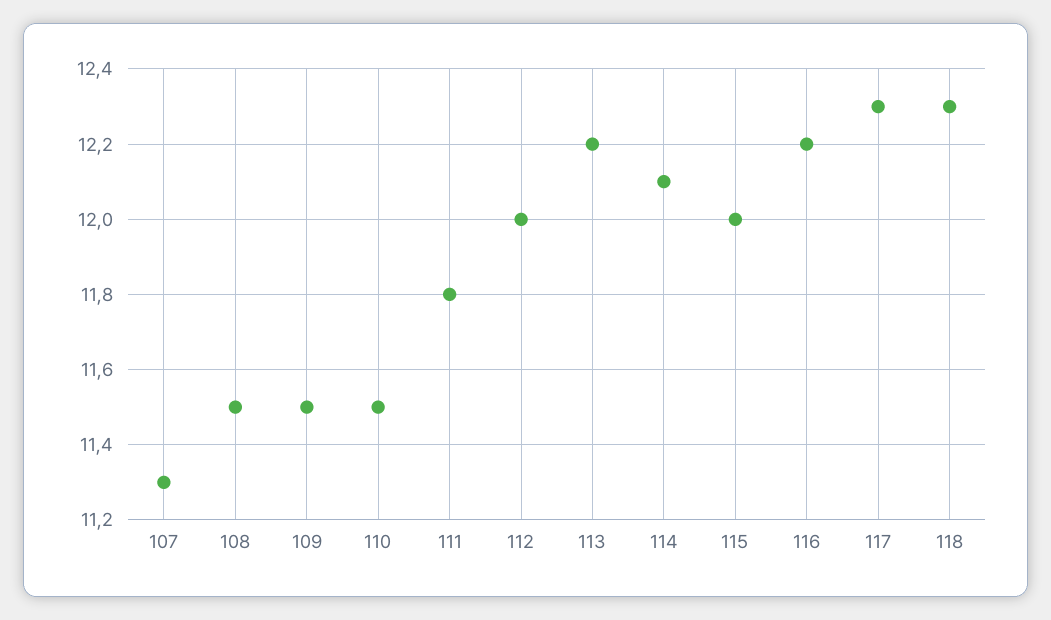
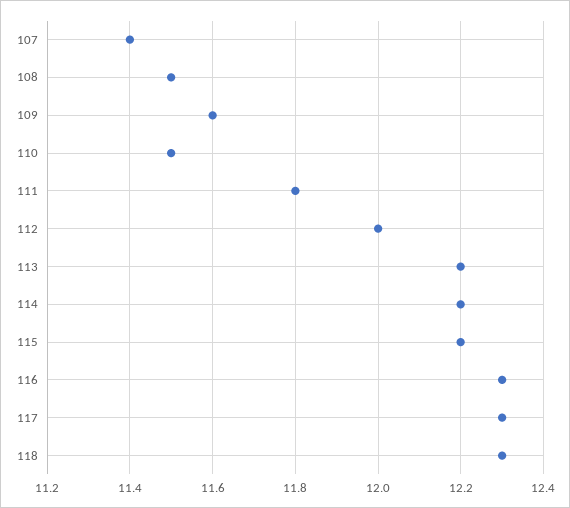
107: 11.3 -> 11.4
109: 11.5 -> 11.6
114: 12.1 -> 12.2
115: 12 -> 12.2
116: 12.2 -> 12.3

